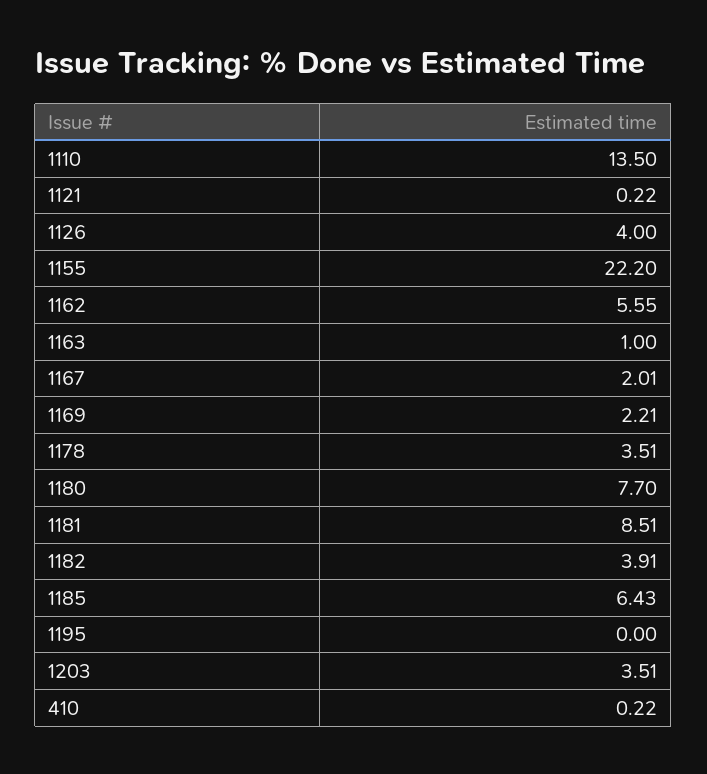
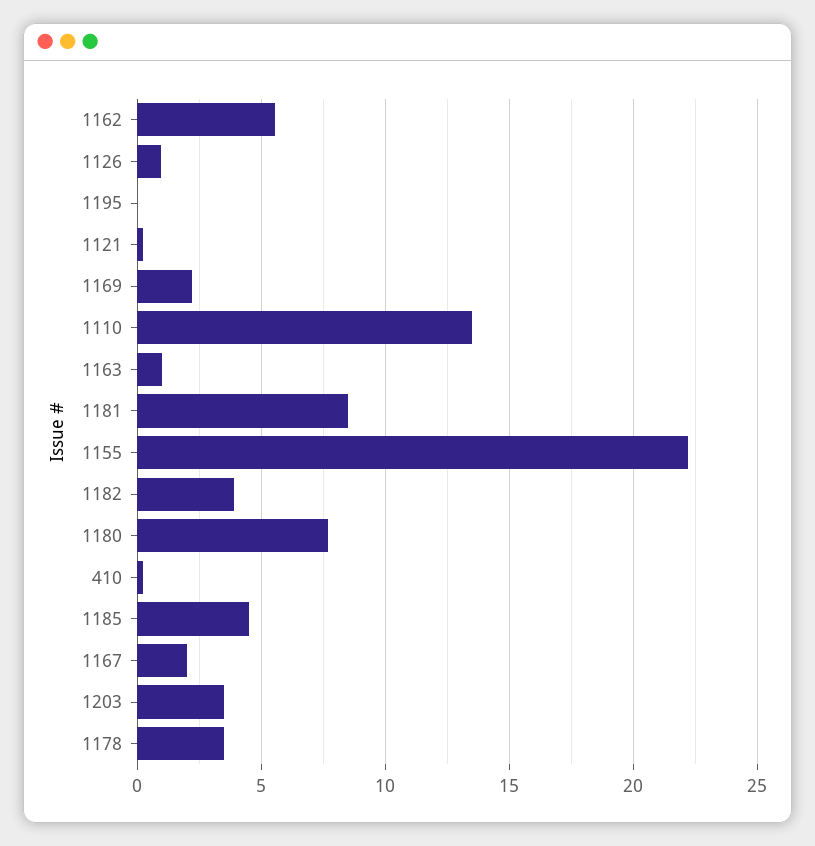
1126: 4 -> 1
1185: 6.43 -> 4.5

